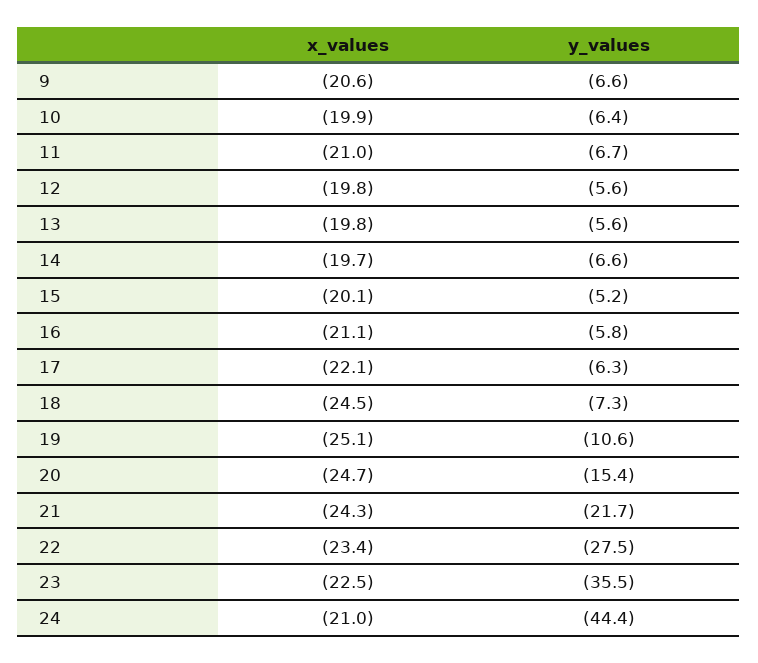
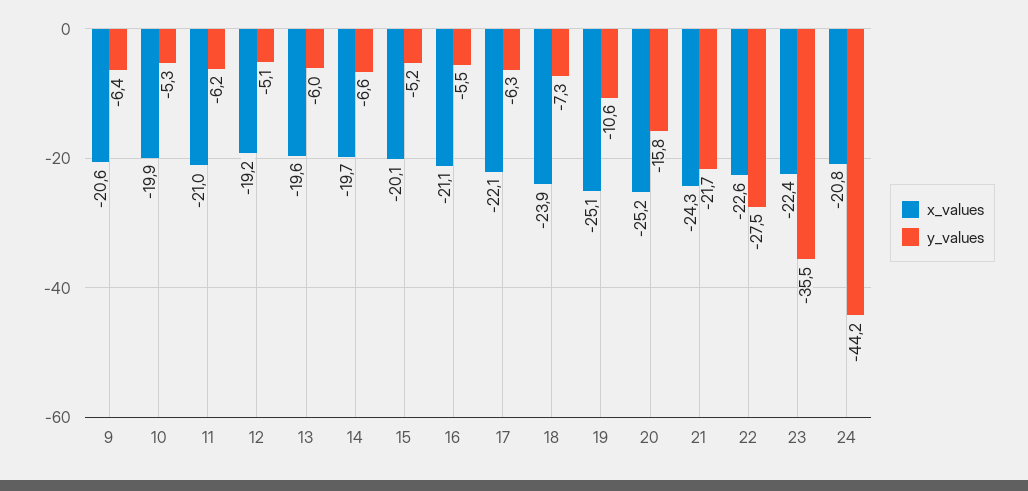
y_values, 9: -6.6 -> -6.4
y_values, 10: -6.4 -> -5.3
y_values, 11: -6.7 -> -6.2
x_values, 12: -19.8 -> -19.2
y_values, 12: -5.6 -> -5.1
x_values, 13: -19.8 -> -19.6
y_values, 13: -5.6 -> -6
y_values, 16: -5.8 -> -5.5
x_values, 18: -24.5 -> -23.9
x_values, 20: -24.7 -> -25.2
y_values, 20: -15.4 -> -15.8
x_values, 22: -23.4 -> -22.6
x_values, 23: -22.5 -> -22.4
x_values, 24: -21 -> -20.8
y_values, 24: -44.4 -> -44.2

